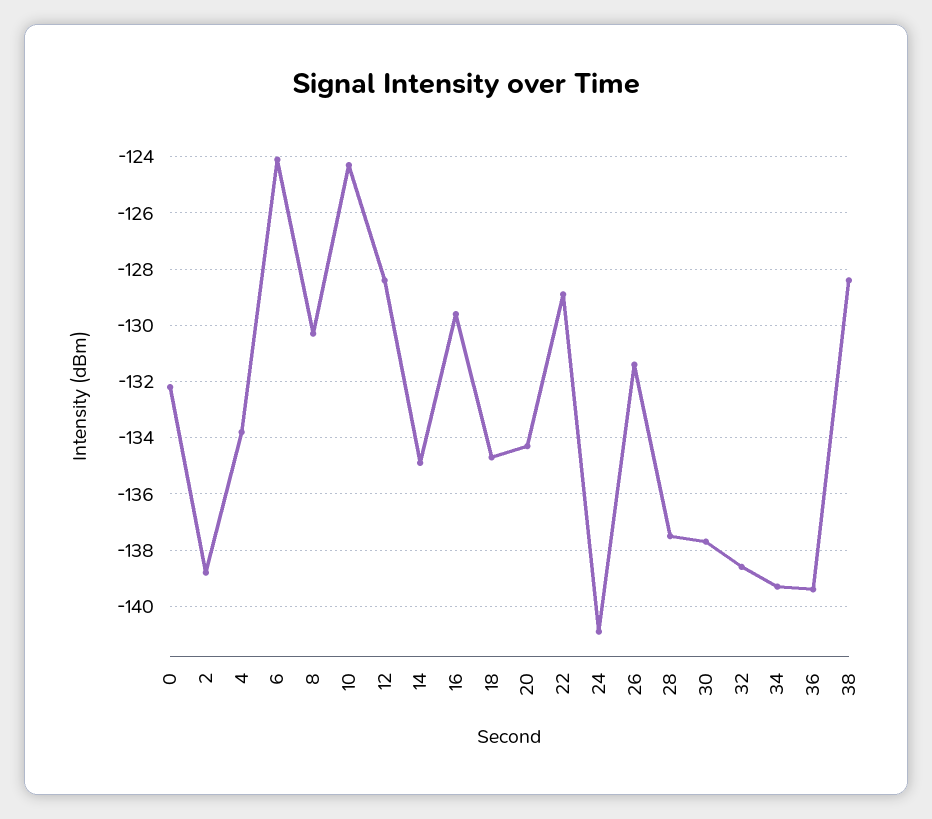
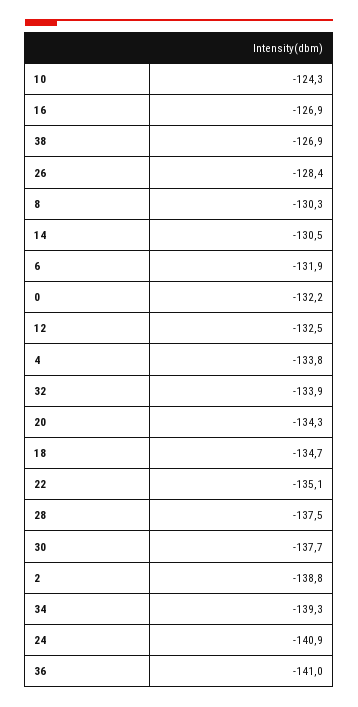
6: -124 -> -131.9
12: -128.5 -> -132.5
14: -135 -> -130.5
16: -129.5 -> -126.9
22: -129 -> -135.1
26: -131.5 -> -128.4
32: -138.5 -> -133.9
36: -139.5 -> -141
38: -128.5 -> -126.9

